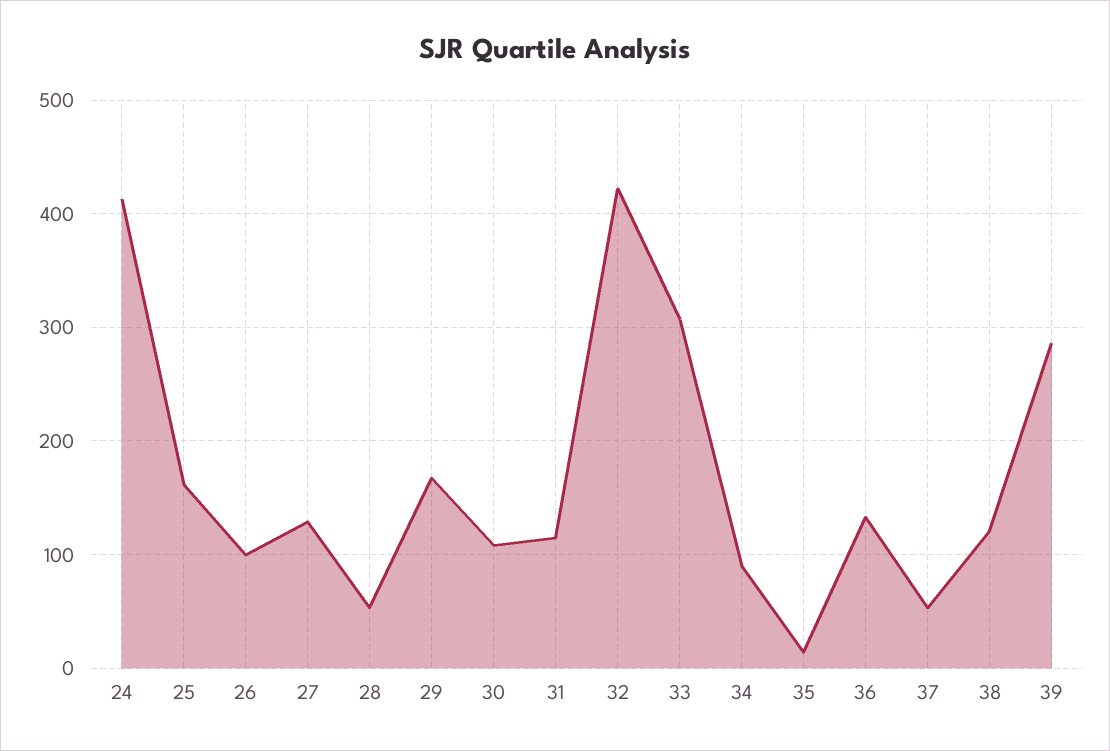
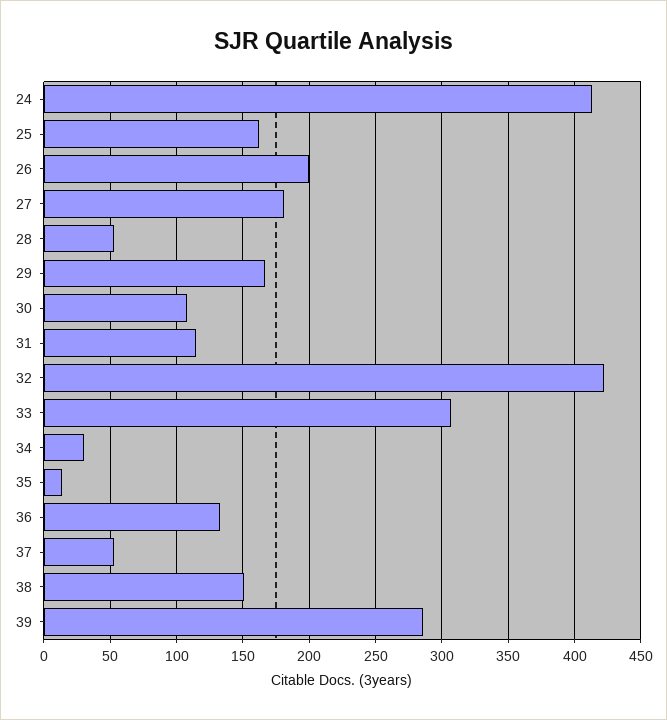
26: 100 -> 200
27: 130 -> 180
34: 90 -> 30
38: 120 -> 150

